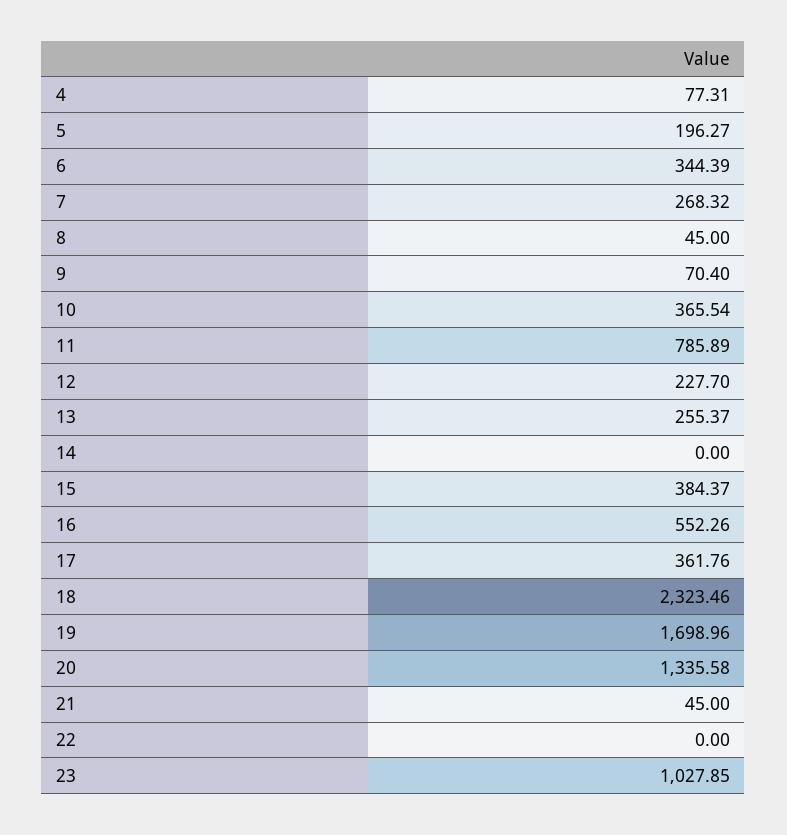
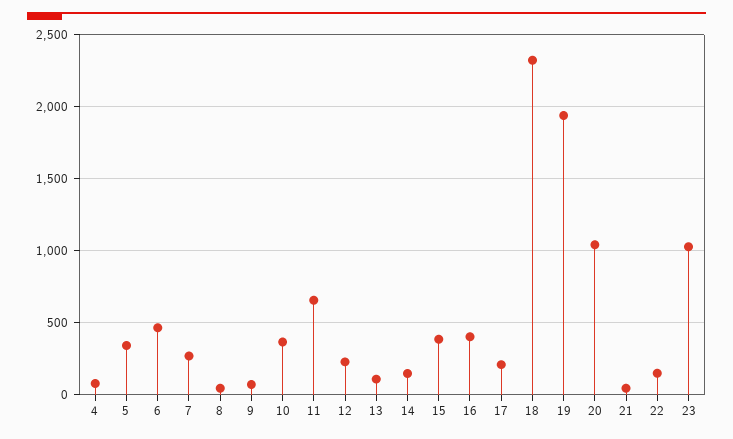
5: 196.27 -> 350
6: 344.39 -> 450
11: 785.89 -> 650
13: 255.37 -> 100
14: 0 -> 150
16: 552.26 -> 400
17: 361.76 -> 200
19: 1698.96 -> 1950
20: 1335.58 -> 1050
22: 0 -> 150

